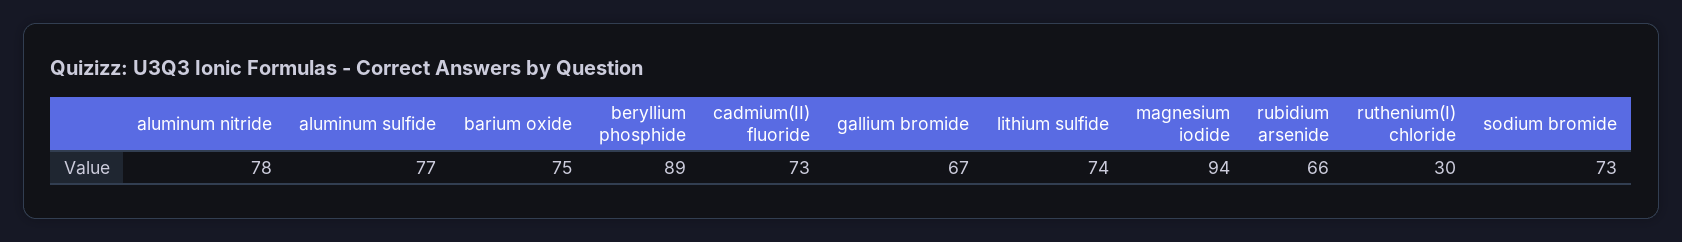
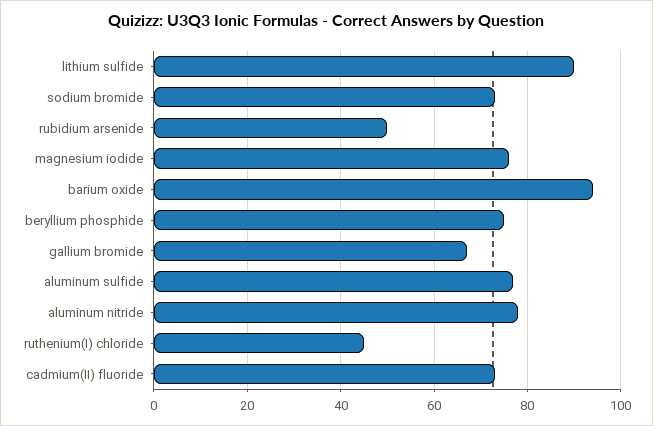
barium oxide: 75 -> 95
beryllium phosphide: 89 -> 75
lithium sulfide: 74 -> 90
magnesium iodide: 94 -> 75
rubidium arsenide: 66 -> 50
ruthenium(I) chloride: 30 -> 45

